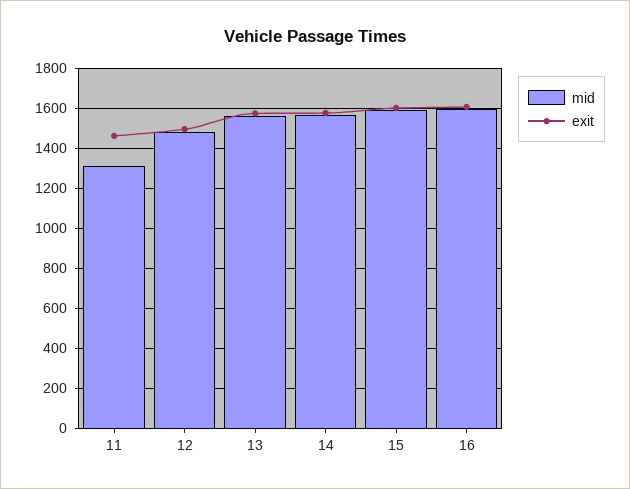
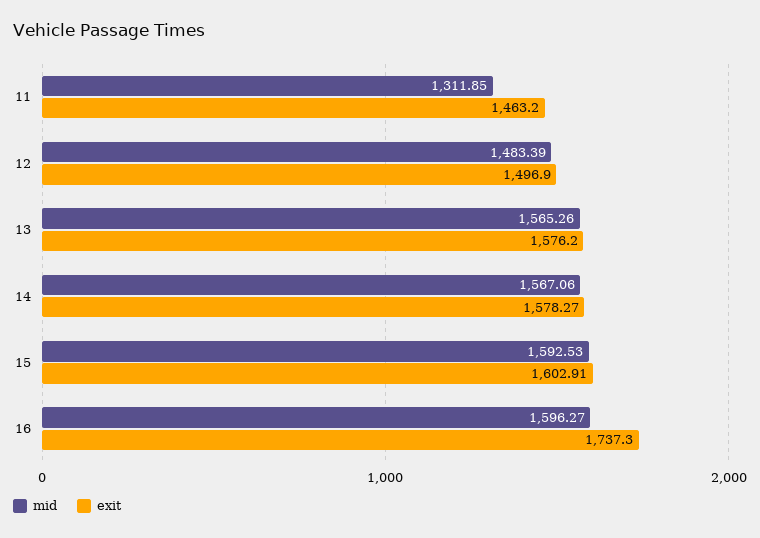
exit, 16: 1600 -> 1737.3

